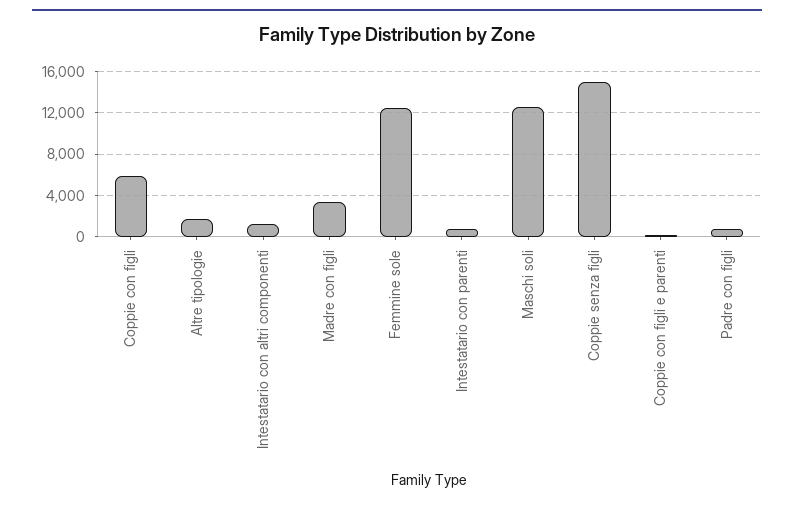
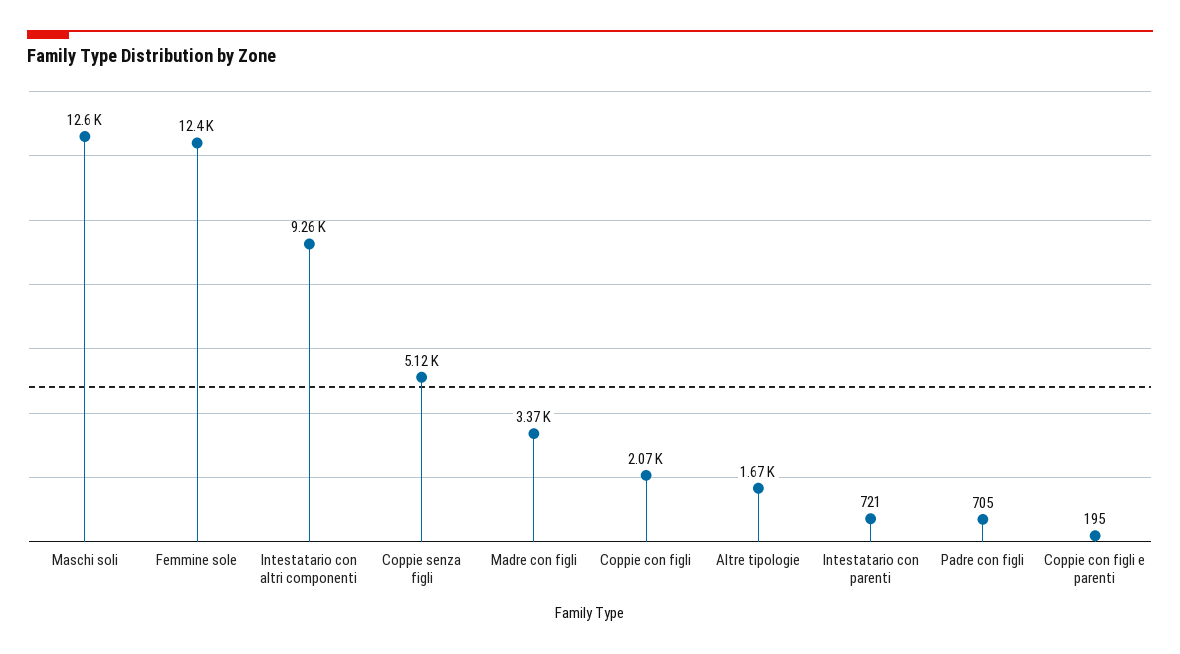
Coppie con figli: 6000 -> 2070
Intestatario con altri componenti: 1000 -> 9260
Coppie senza figli: 15000 -> 5120

